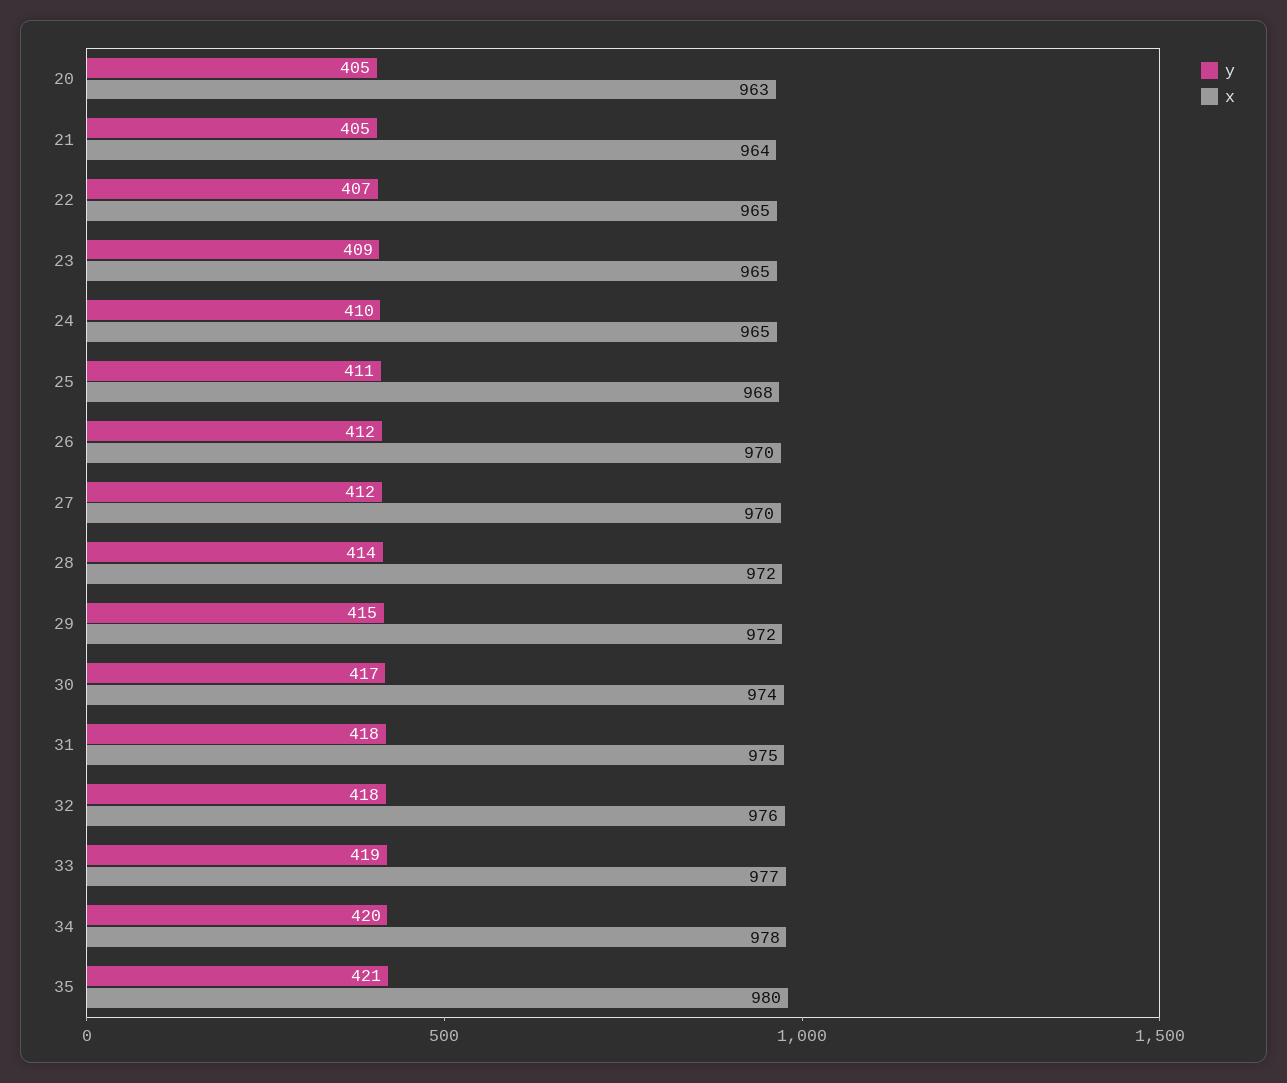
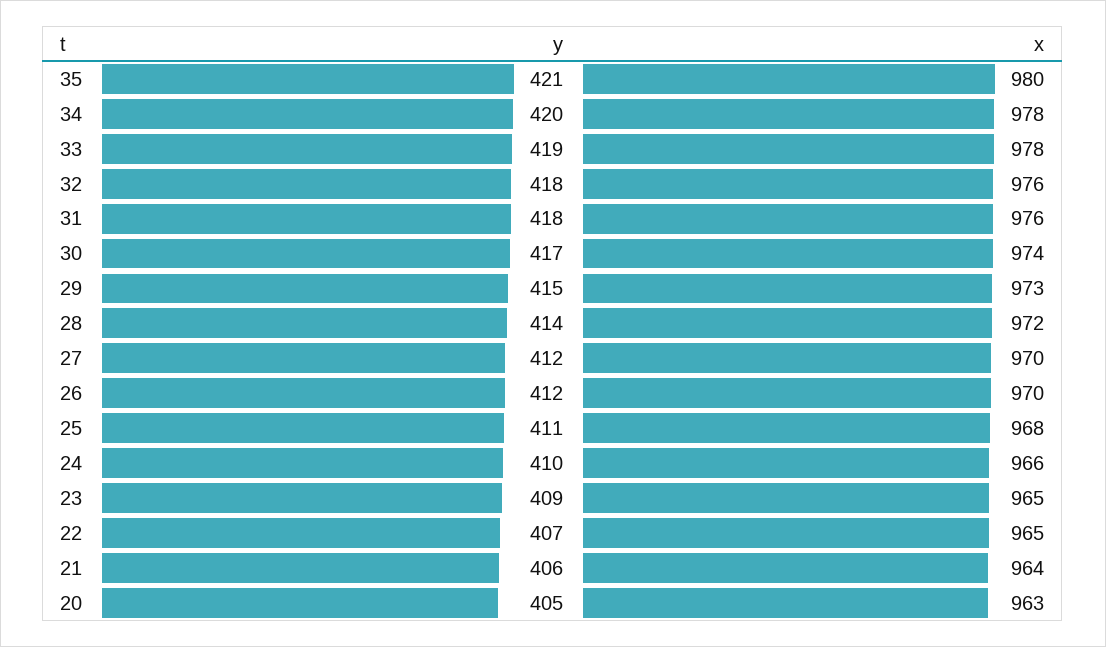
y, 21: 405 -> 406
x, 24: 965 -> 966
x, 29: 972 -> 973
x, 31: 975 -> 976
x, 33: 977 -> 978

